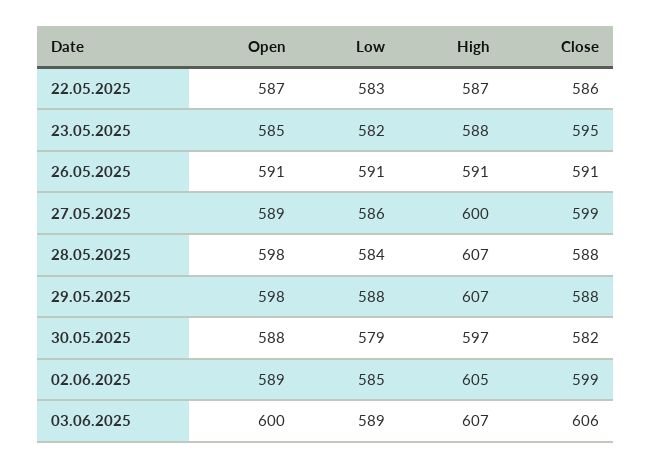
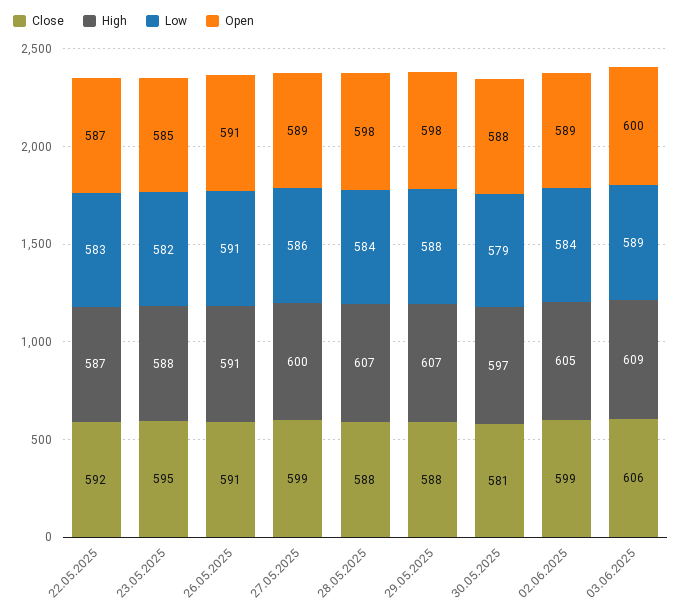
Close, 22.05.2025: 586 -> 592
Close, 30.05.2025: 582 -> 581
Low, 02.06.2025: 585 -> 584
High, 03.06.2025: 607 -> 609

